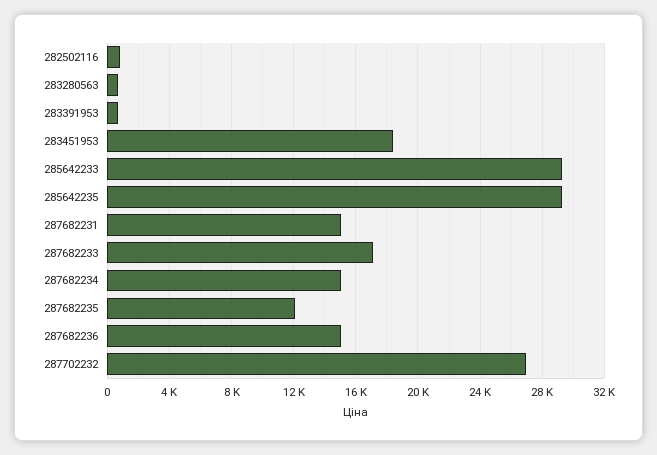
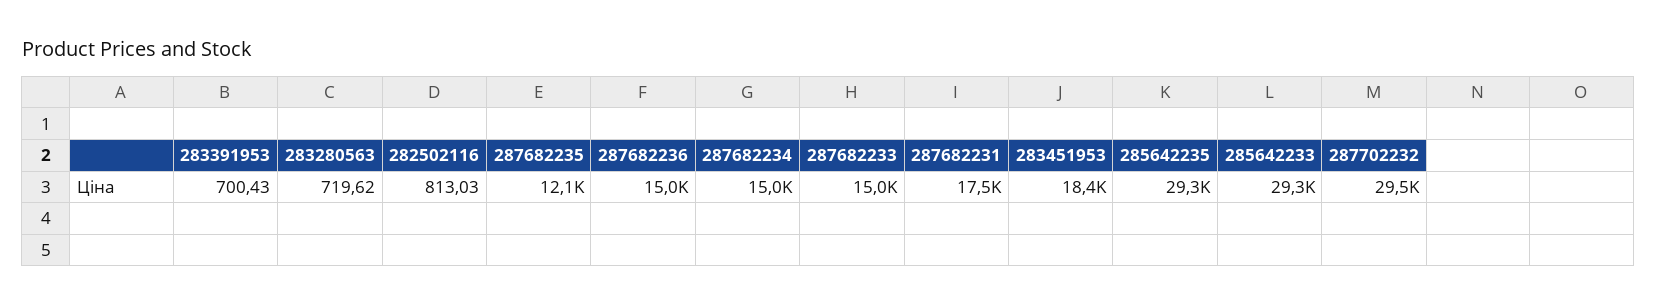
287682231: 15000 -> 17500
287682233: 17000 -> 15000
287702232: 27000 -> 29500

